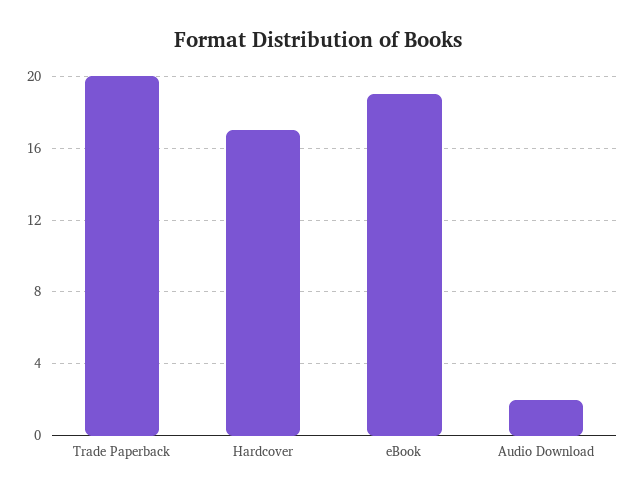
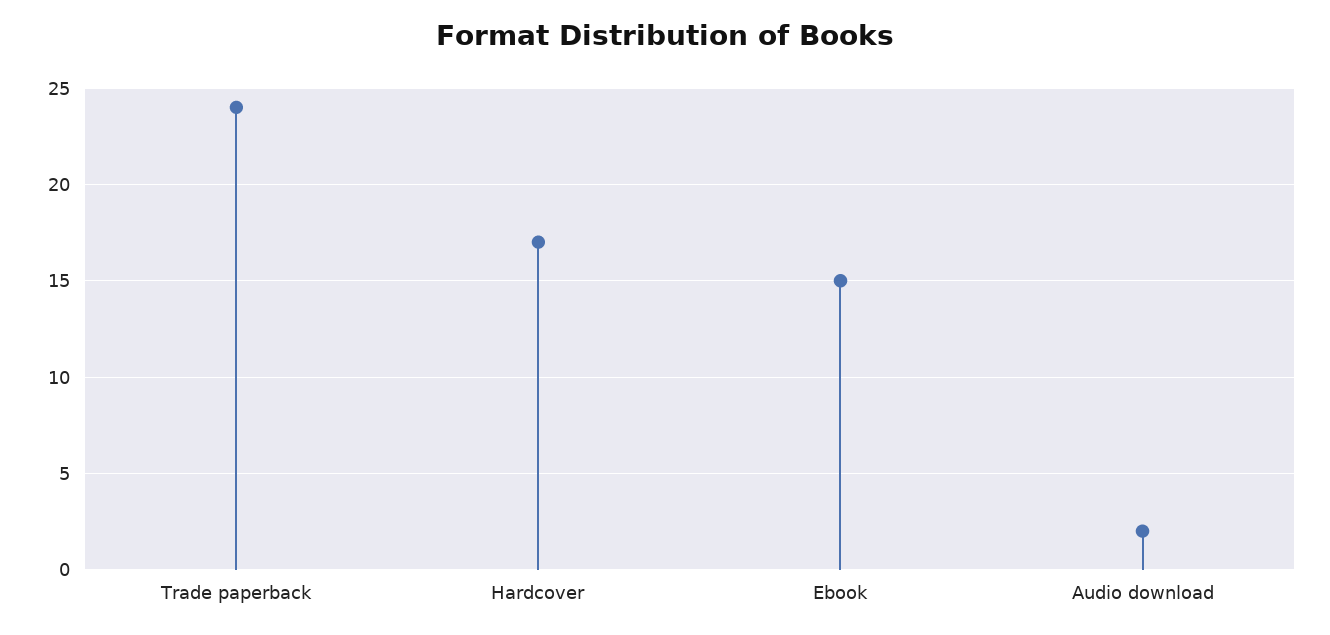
Trade Paperback: 20 -> 24
eBook: 19 -> 15

